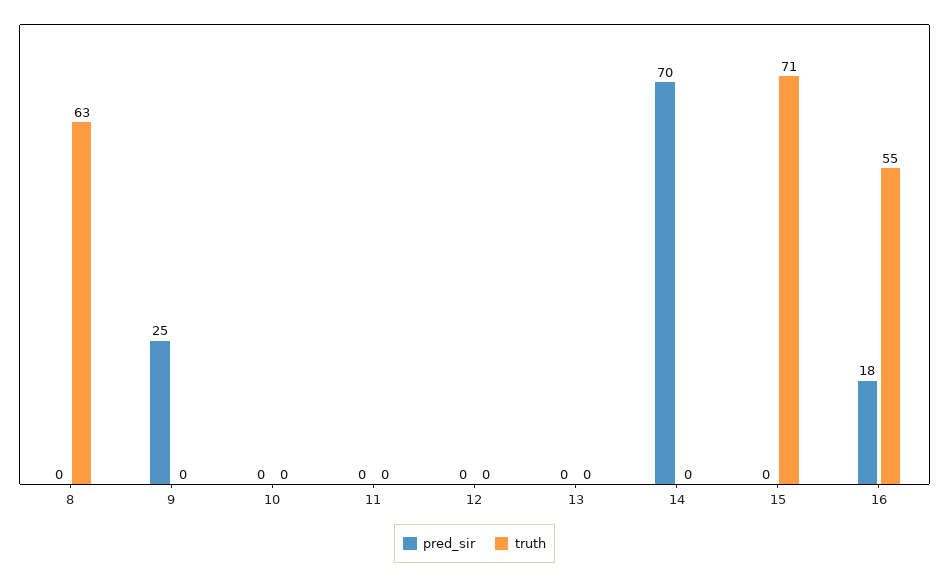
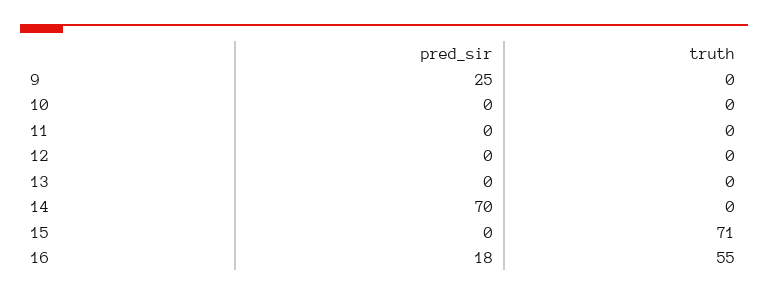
pred_sir, 8: 0 -> none
truth, 8: 63 -> none

